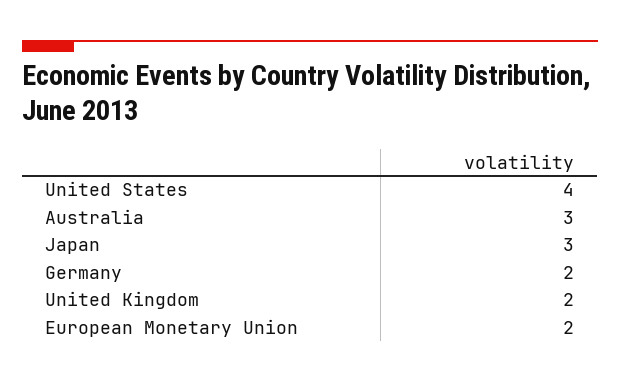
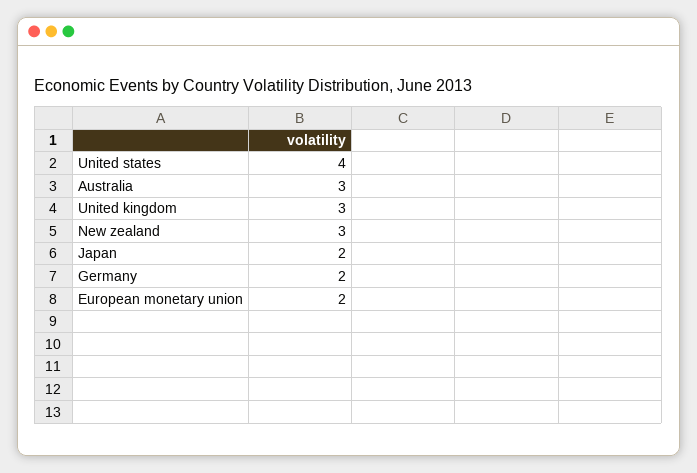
Japan: 3 -> 2
United Kingdom: 2 -> 3
New zealand: none -> 3

